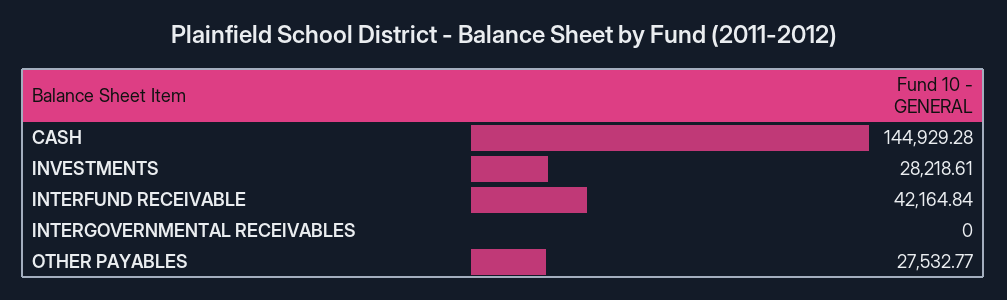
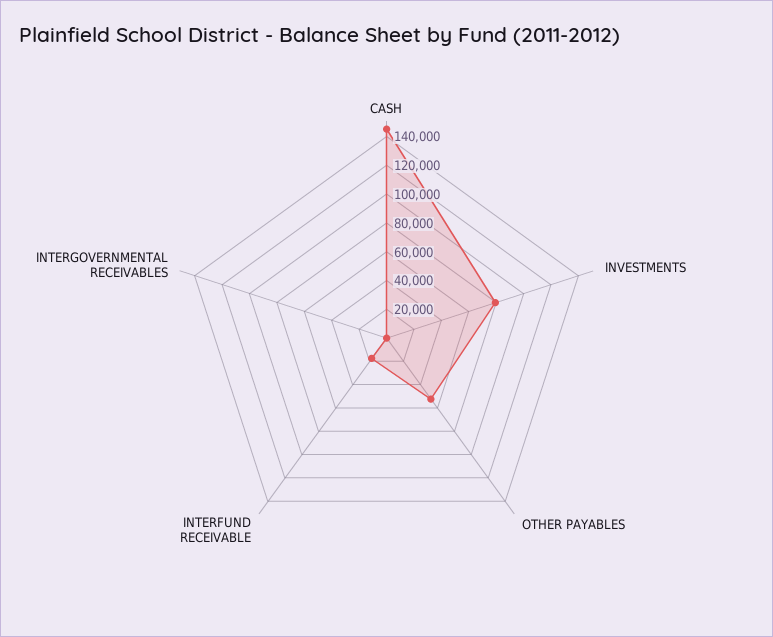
INVESTMENTS: 28218.61 -> 80000
INTERFUND RECEIVABLE: 42164.84 -> 20000
OTHER PAYABLES: 27532.77 -> 50000

